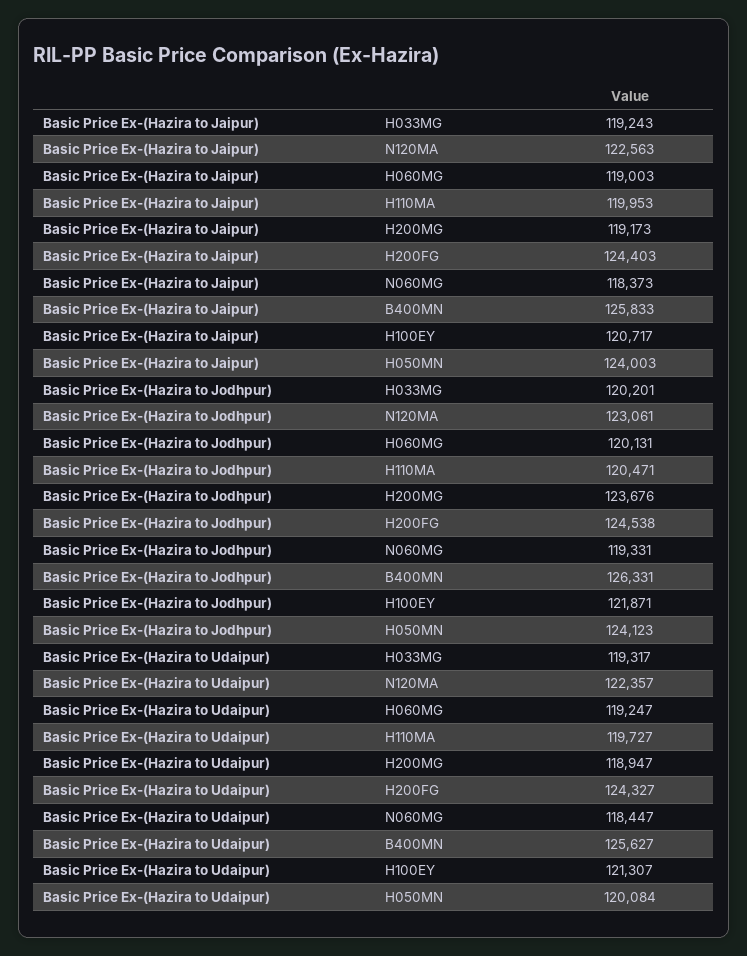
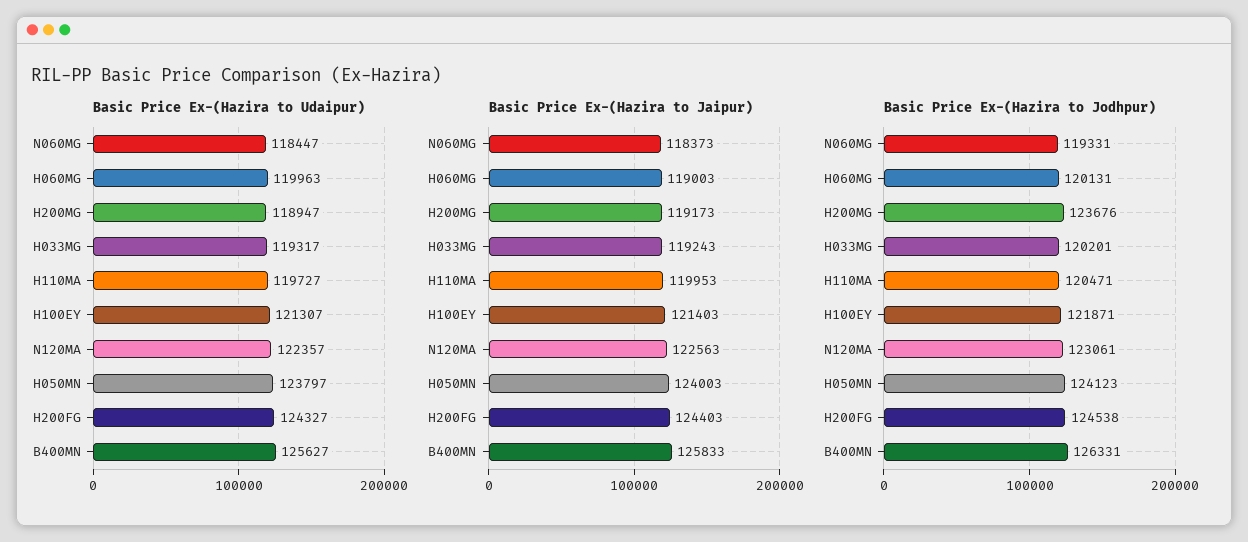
Basic Price Ex-(Hazira to Jaipur), H100EY: 120717 -> 121403
Basic Price Ex-(Hazira to Udaipur), H060MG: 119247 -> 119963
Basic Price Ex-(Hazira to Udaipur), H050MN: 120084 -> 123797

